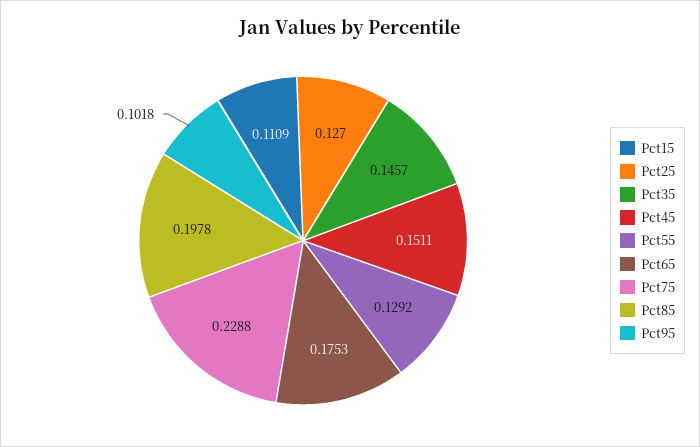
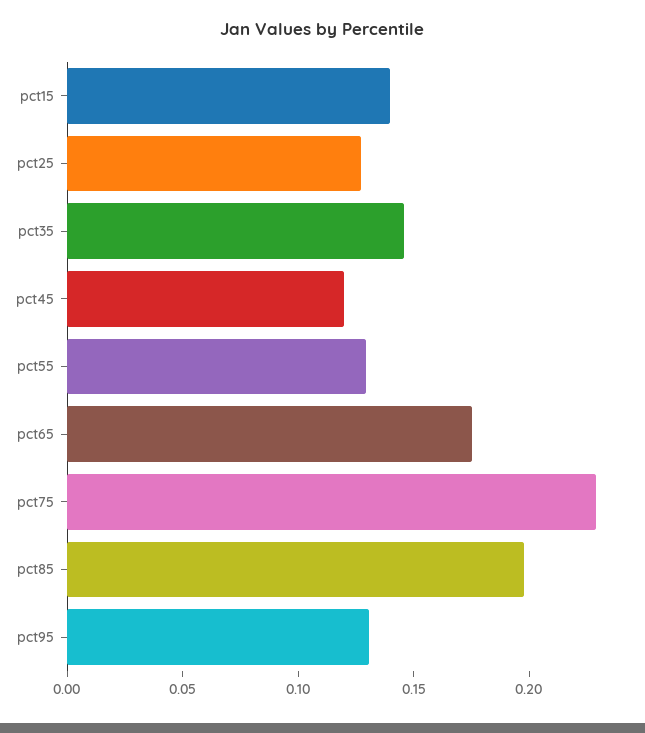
Pct15: 0.1109 -> 0.14
Pct45: 0.1511 -> 0.12
Pct95: 0.1018 -> 0.13

